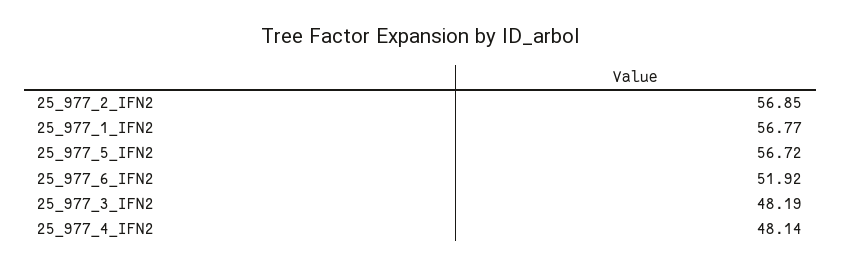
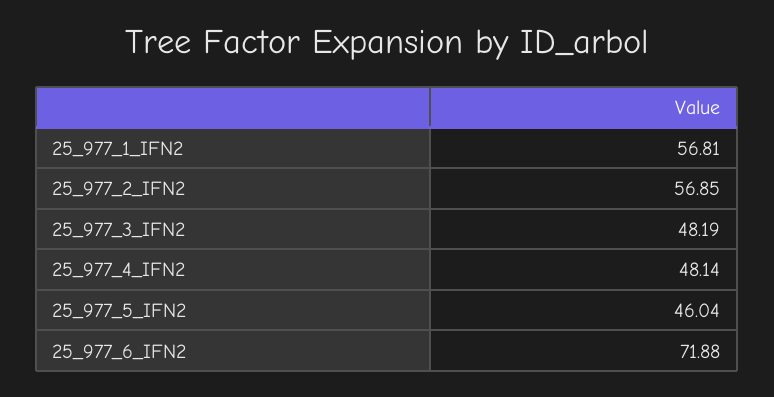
25_977_1_IFN2: 56.77 -> 56.81
25_977_5_IFN2: 56.72 -> 46.04
25_977_6_IFN2: 51.92 -> 71.88

